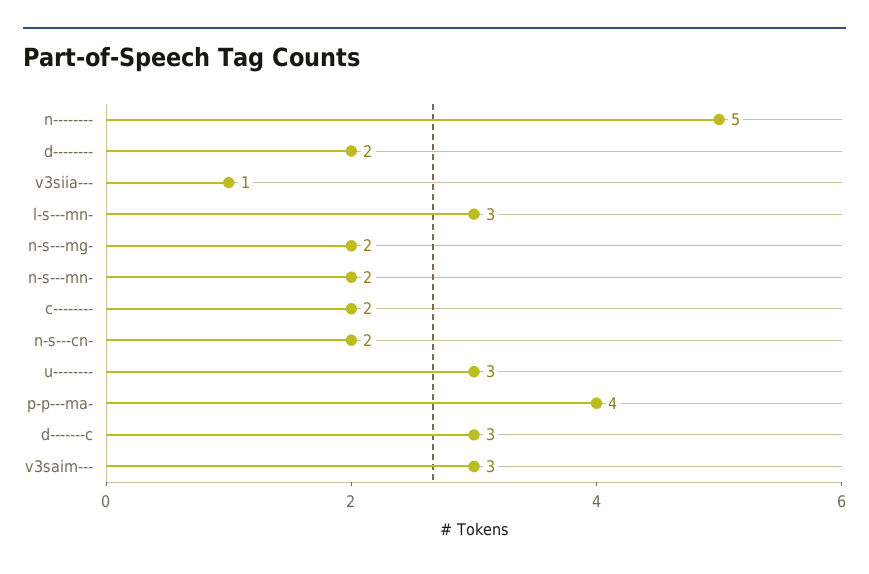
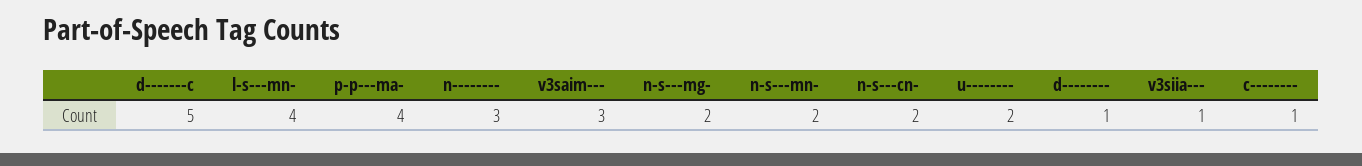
n--------: 5 -> 3
d--------: 2 -> 1
l-s---mn-: 3 -> 4
c--------: 2 -> 1
u--------: 3 -> 2
d-------c: 3 -> 5

